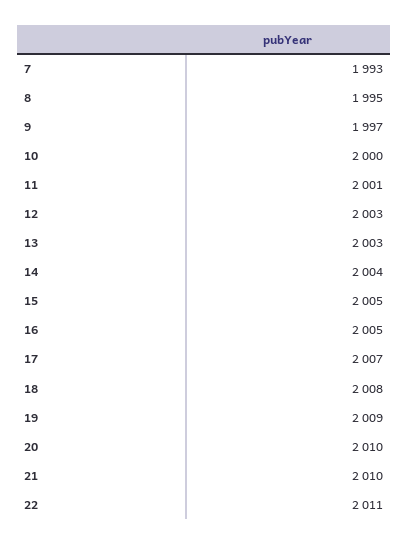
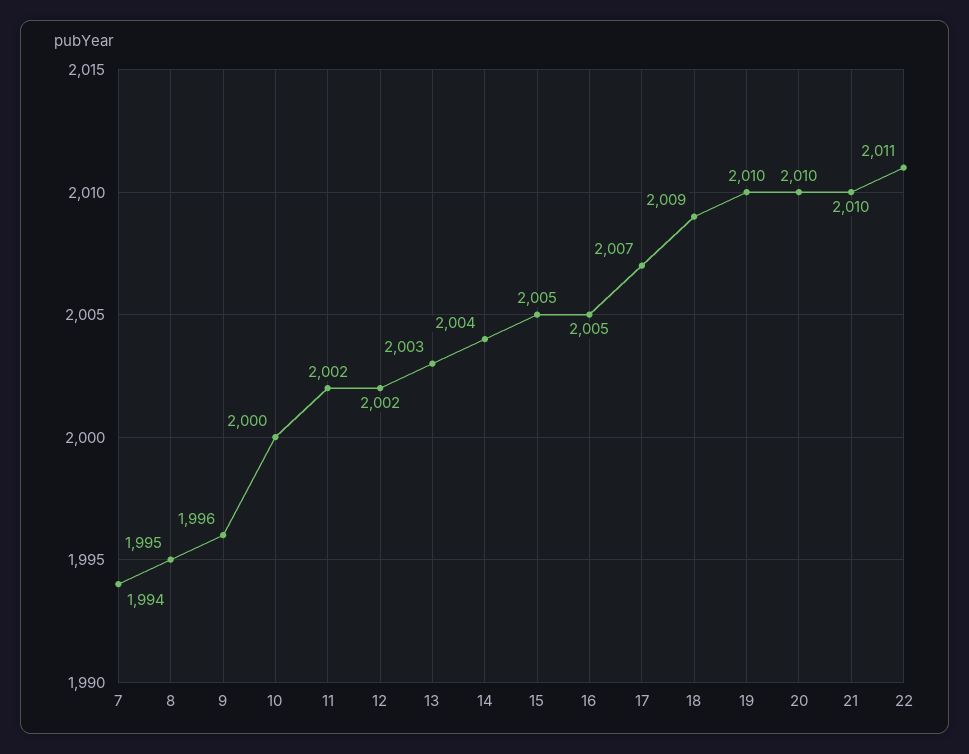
7: 1993 -> 1994
9: 1997 -> 1996
11: 2001 -> 2002
12: 2003 -> 2002
18: 2008 -> 2009
19: 2009 -> 2010

